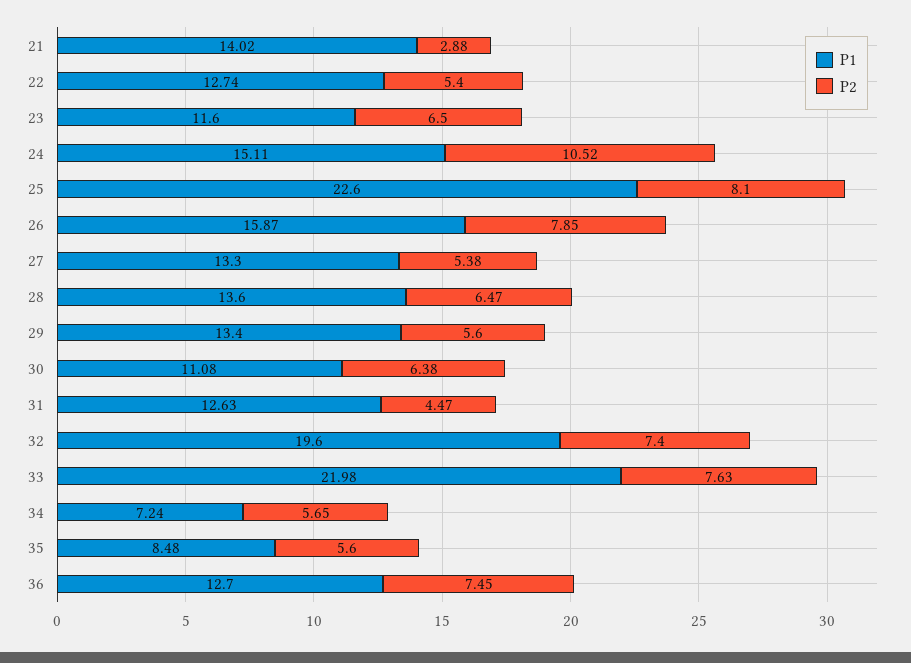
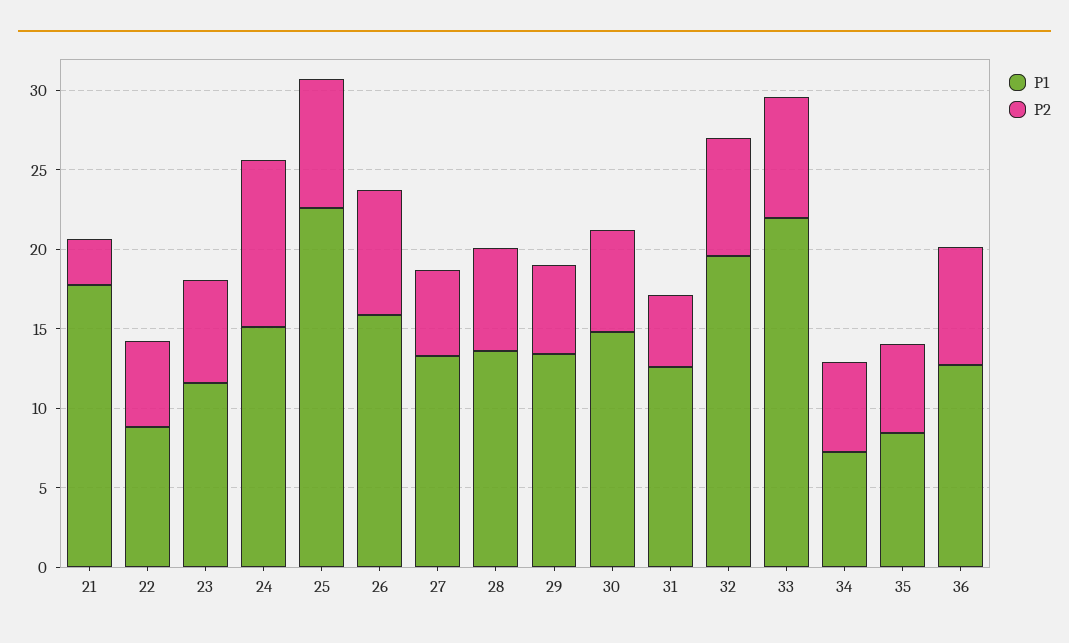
P1, 21: 14.02 -> 18
P1, 22: 12.74 -> 9
P1, 30: 11.08 -> 15

